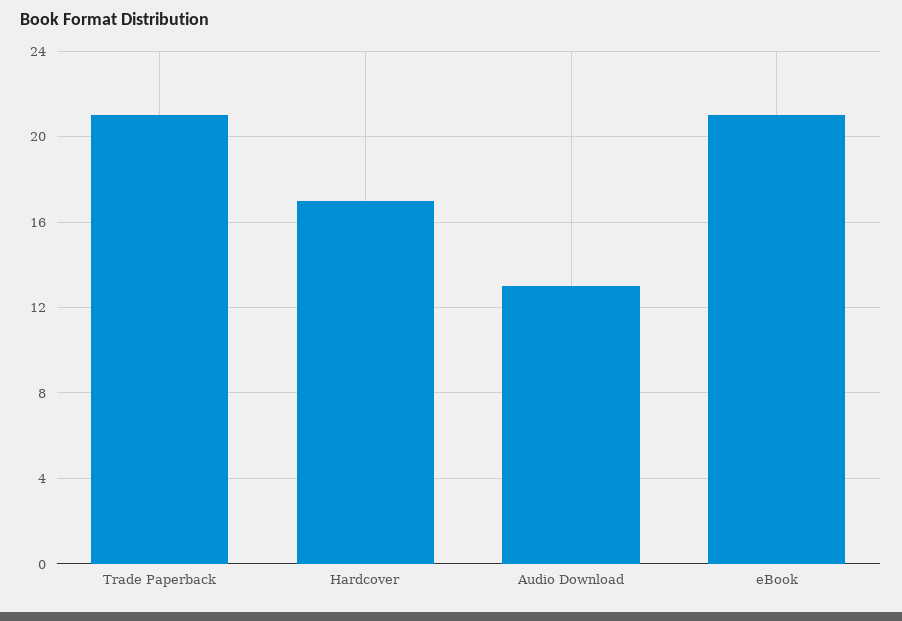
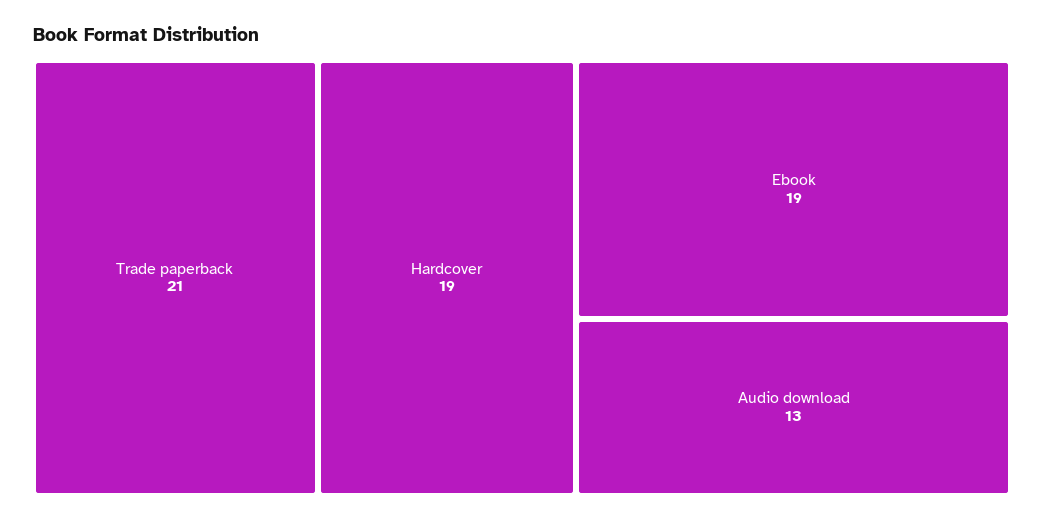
Hardcover: 17 -> 19
eBook: 21 -> 19

